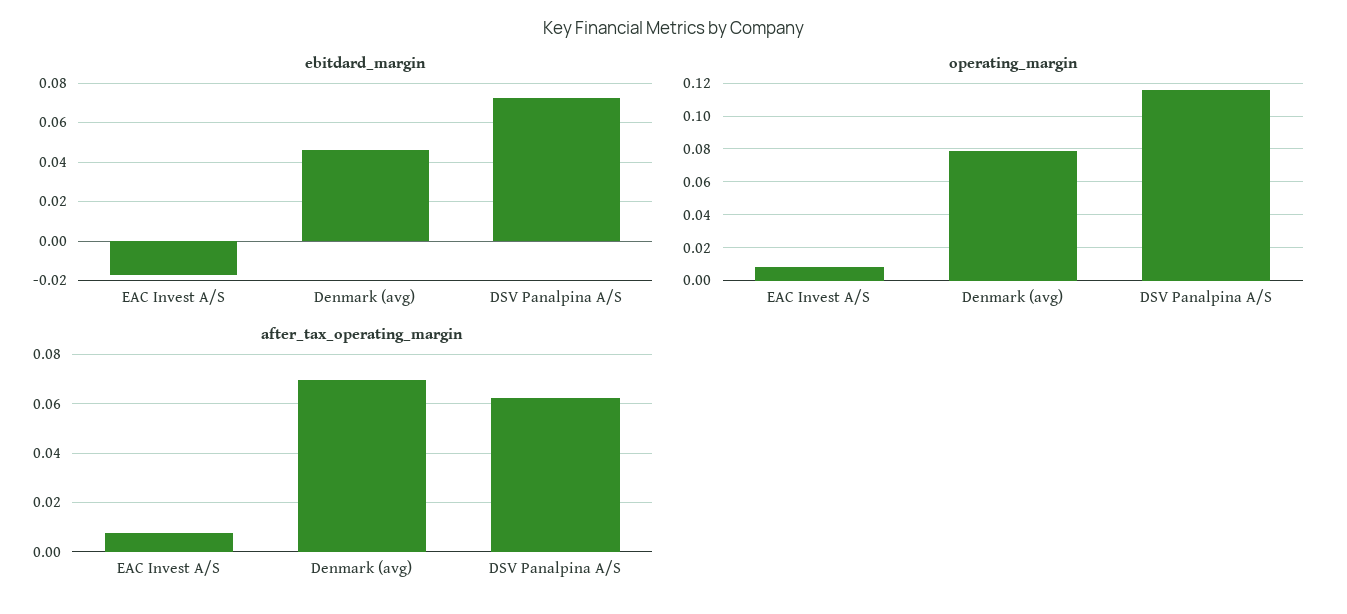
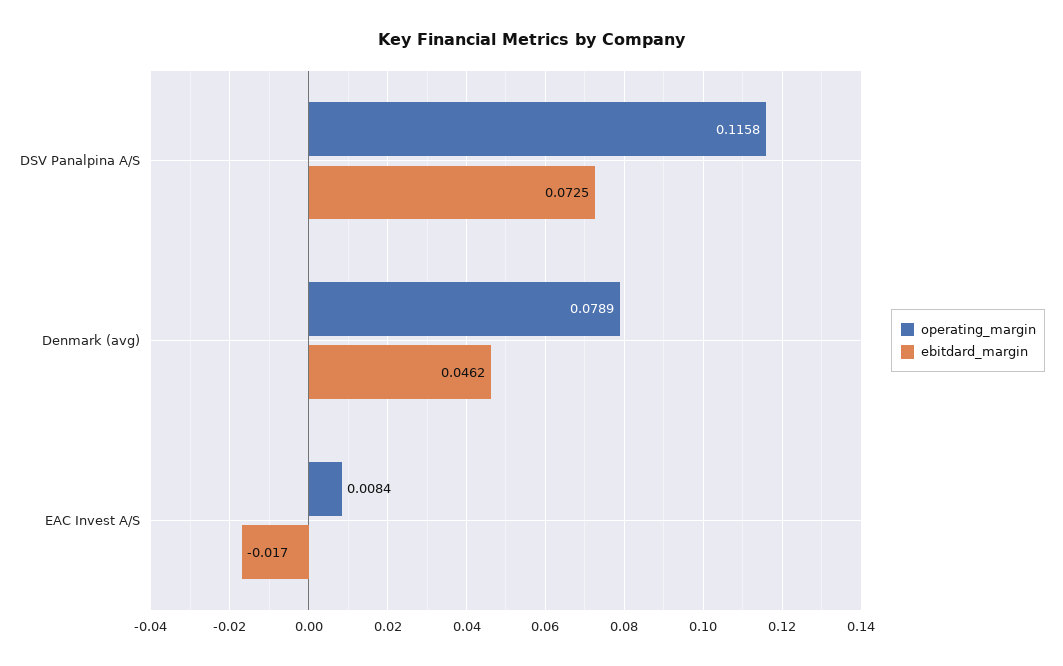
after_tax_operating_margin, EAC Invest A/S: 0.0075 -> none
after_tax_operating_margin, Denmark (avg): 0.07 -> none
after_tax_operating_margin, DSV Panalpina A/S: 0.0625 -> none

